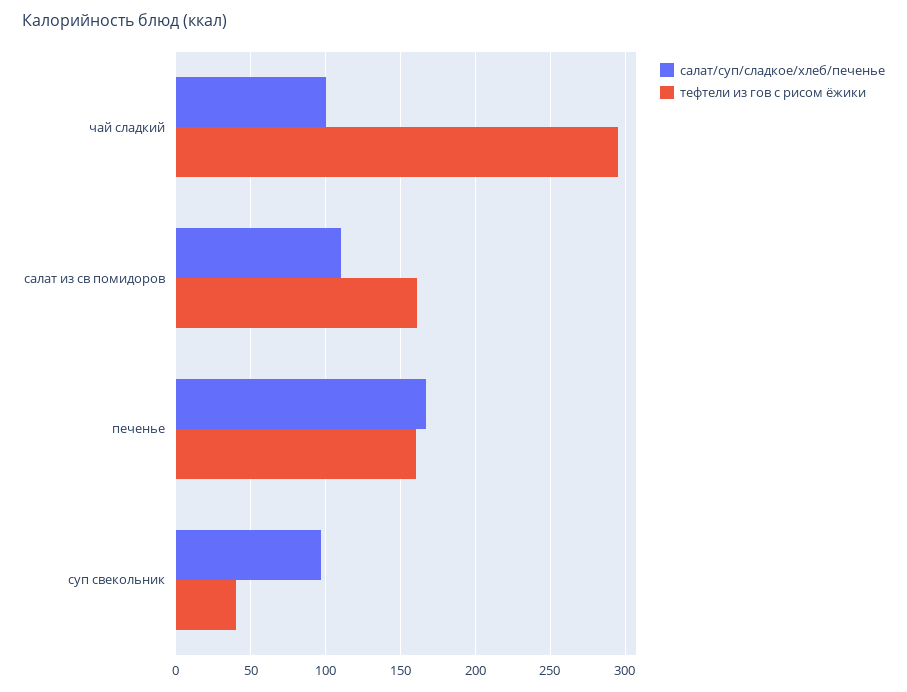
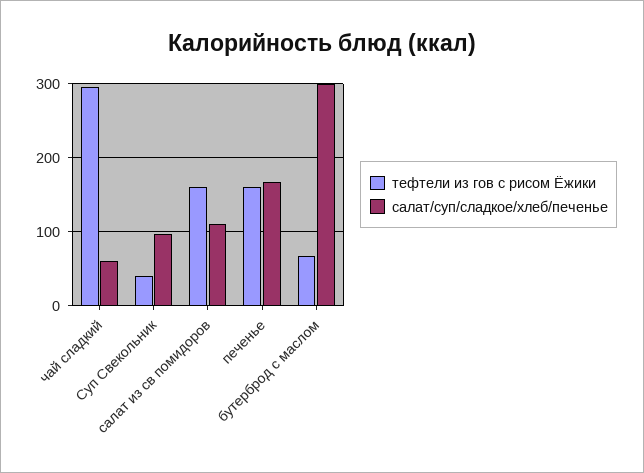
салат/суп/сладкое/хлеб/печенье, чай сладкий: 100 -> 60
тефтели из гов с рисом ёжики, бутерброд с маслом: none -> 70
салат/суп/сладкое/хлеб/печенье, бутерброд с маслом: none -> 300

